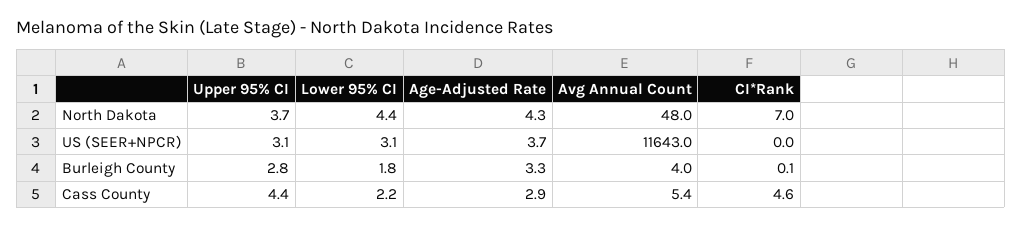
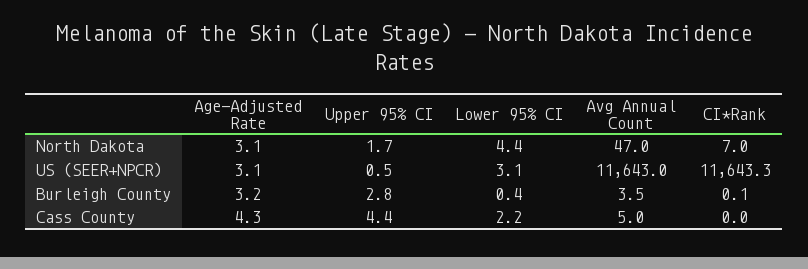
Upper 95% CI, North Dakota: 3.7 -> 1.7
Age-Adjusted Rate, North Dakota: 4.3 -> 3.1
Avg Annual Count, North Dakota: 48 -> 47
Upper 95% CI, US (SEER+NPCR): 3.1 -> 0.5
Age-Adjusted Rate, US (SEER+NPCR): 3.7 -> 3.1
CI*Rank, US (SEER+NPCR): 0 -> 11643.3
Lower 95% CI, Burleigh County: 1.8 -> 0.4
Age-Adjusted Rate, Burleigh County: 3.3 -> 3.2
Avg Annual Count, Burleigh County: 4 -> 3.5
Age-Adjusted Rate, Cass County: 2.9 -> 4.3
Avg Annual Count, Cass County: 5.4 -> 5
CI*Rank, Cass County: 4.6 -> 0

